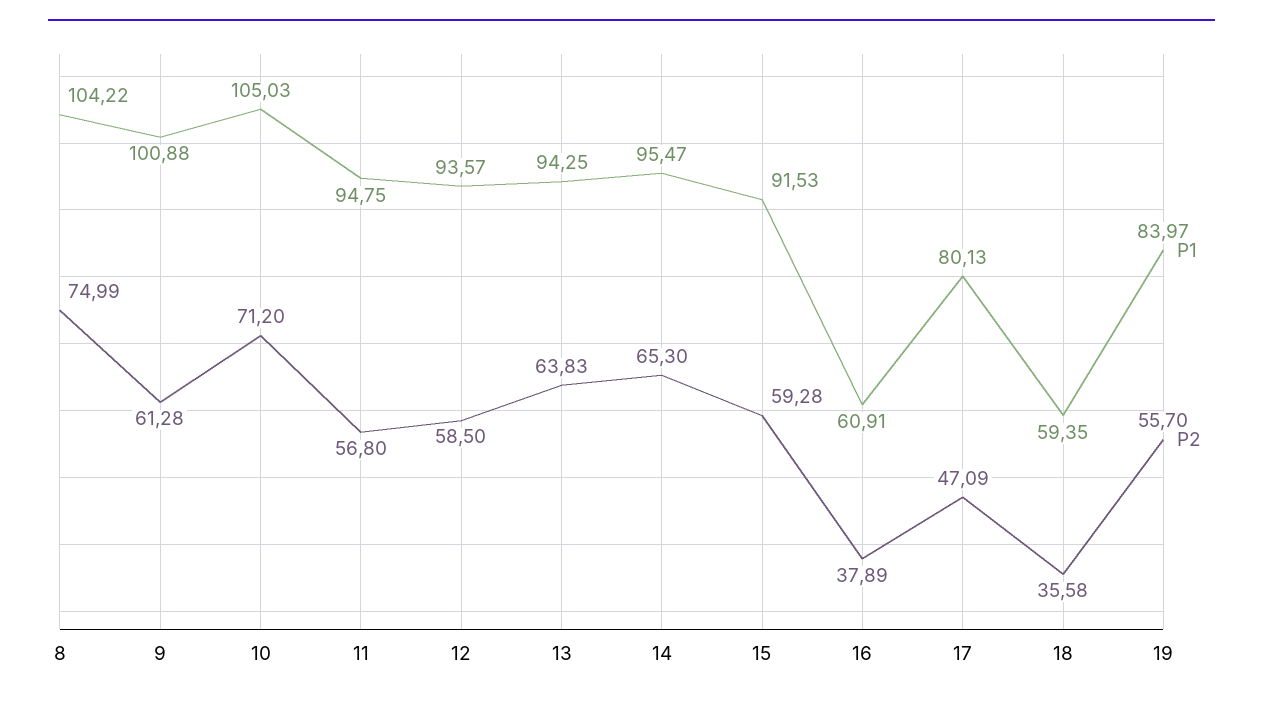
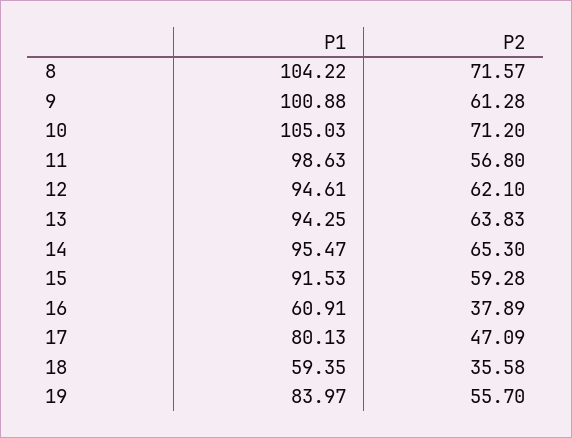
P2, 8: 74.99 -> 71.57
P1, 11: 94.75 -> 98.63
P1, 12: 93.57 -> 94.61
P2, 12: 58.5 -> 62.1

